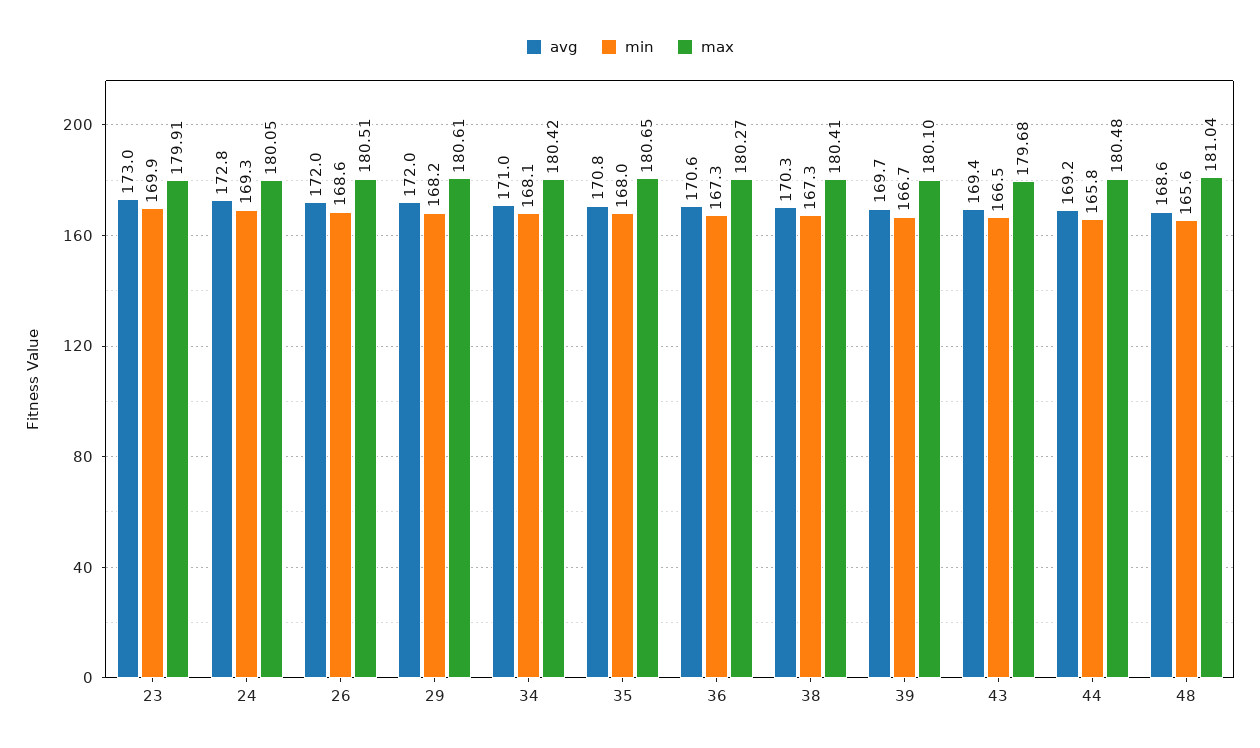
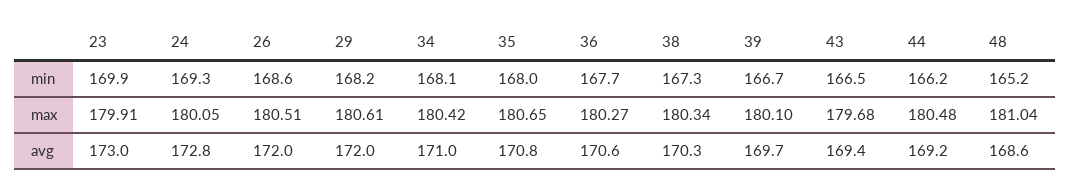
min, 36: 167.3 -> 167.7
max, 38: 180.41 -> 180.34
min, 44: 165.8 -> 166.2
min, 48: 165.6 -> 165.2

